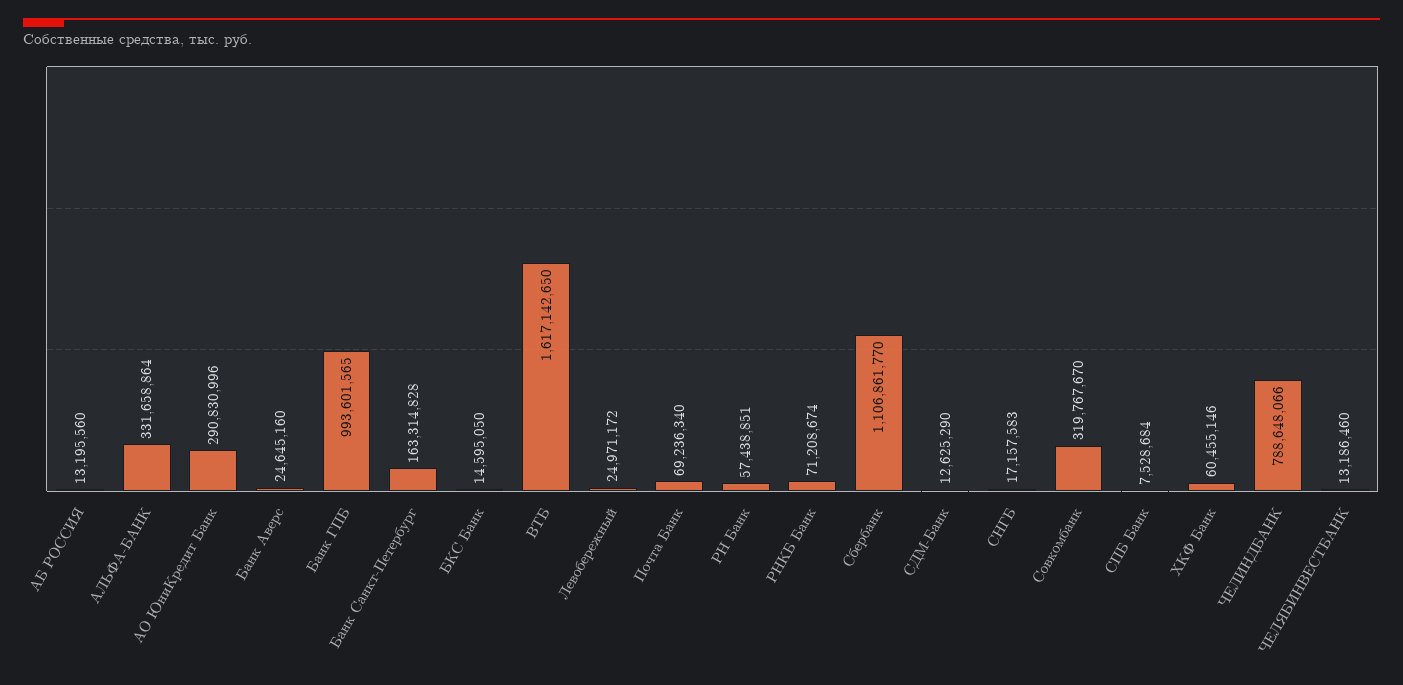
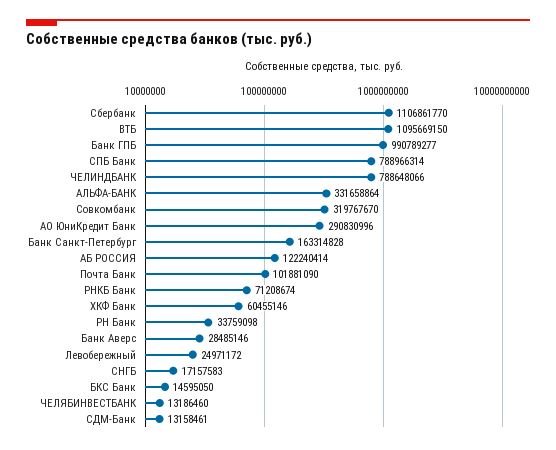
АБ РОССИЯ: 13195560 -> 122240414
Банк Аверс: 24645160 -> 28485146
Банк ГПБ: 993601565 -> 990789277
ВТБ: 1617142650 -> 1095669150
Почта Банк: 69236340 -> 101881090
РН Банк: 57438851 -> 33759098
СДМ-Банк: 12625290 -> 13158461
СПБ Банк: 7528684 -> 788966314

